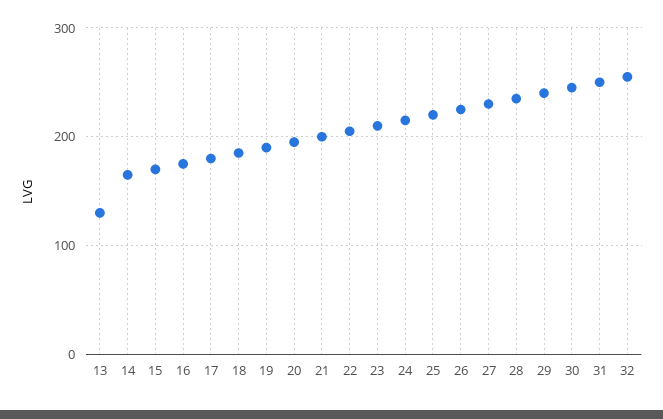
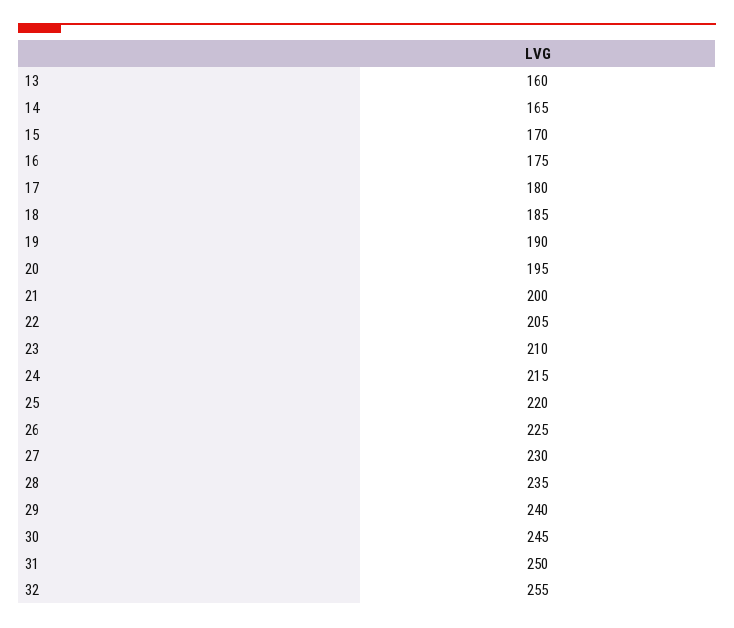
13: 130 -> 160

